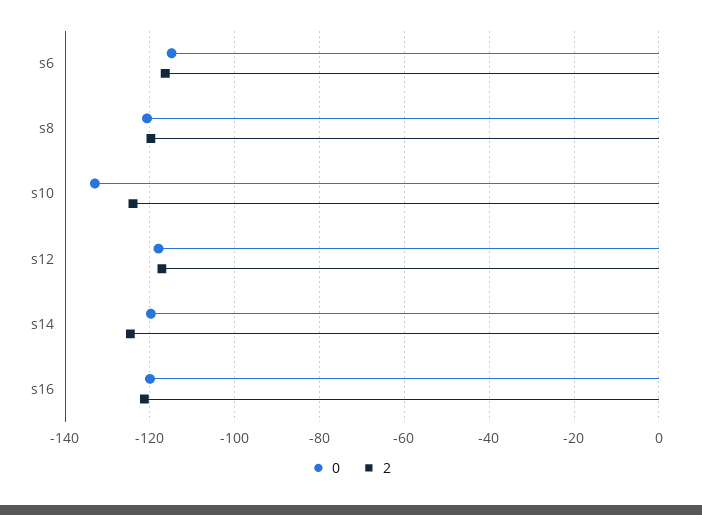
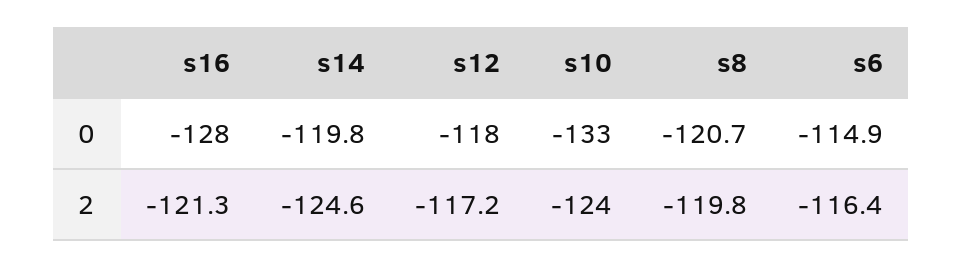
0, s16: -120 -> -128

